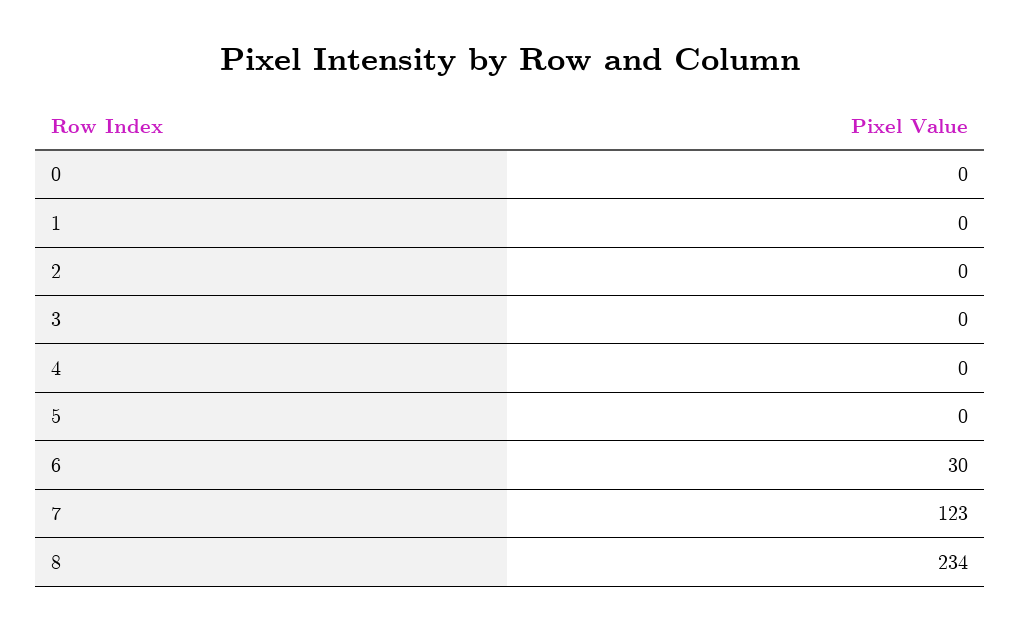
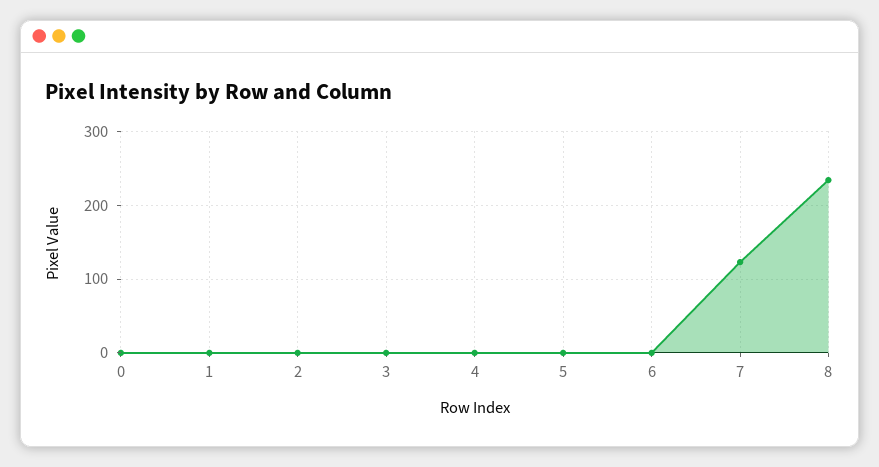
6: 30 -> 0

